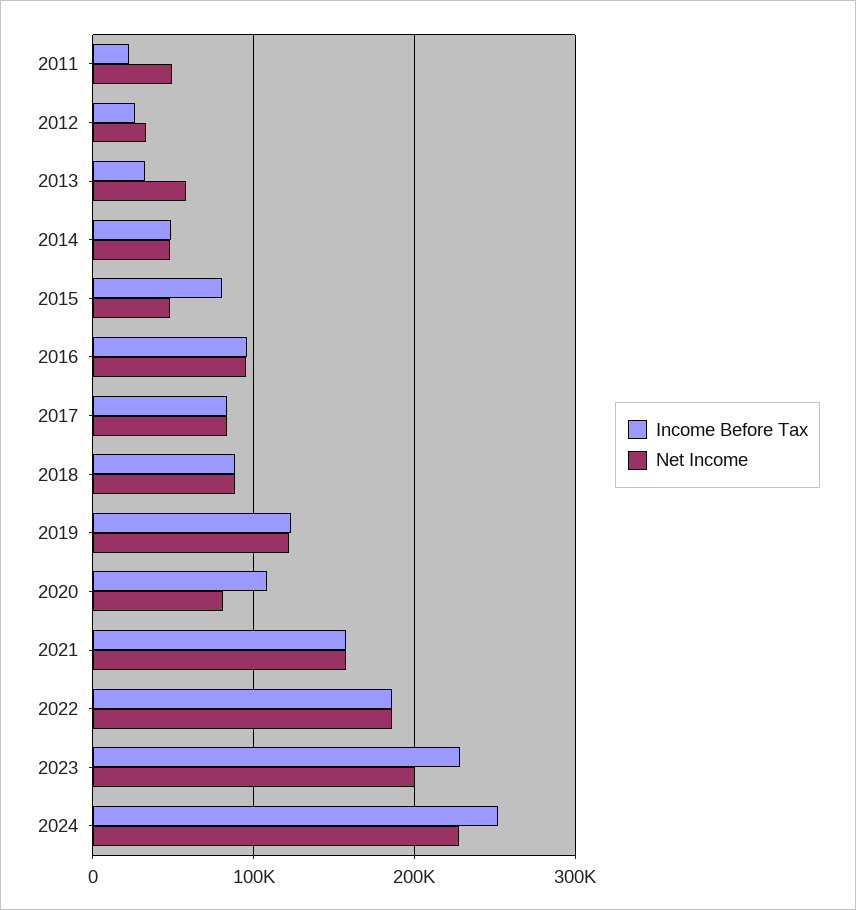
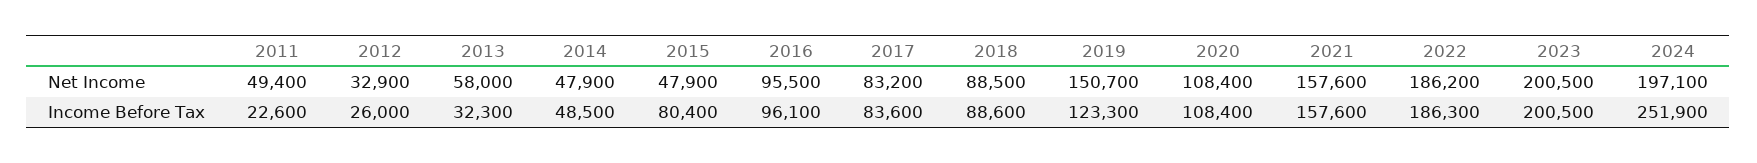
Net Income, 2019: 120000 -> 150700
Net Income, 2020: 80000 -> 108400
Income Before Tax, 2023: 230000 -> 200500
Net Income, 2024: 230000 -> 197100

